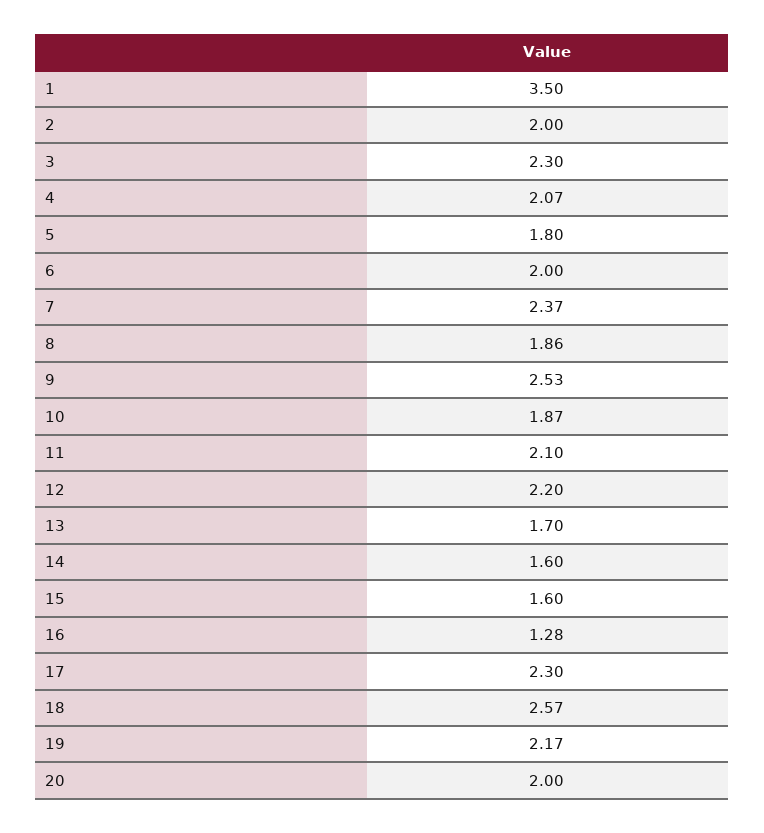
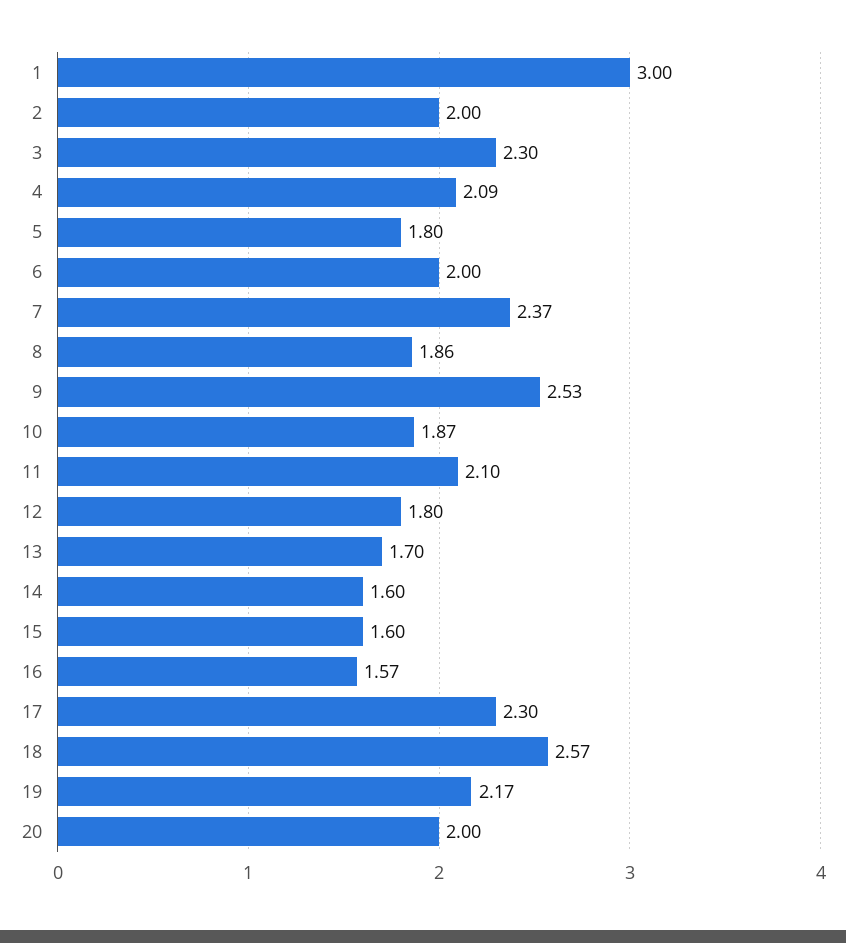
1: 3.5 -> 3
4: 2.07 -> 2.09
12: 2.2 -> 1.8
16: 1.28 -> 1.57

